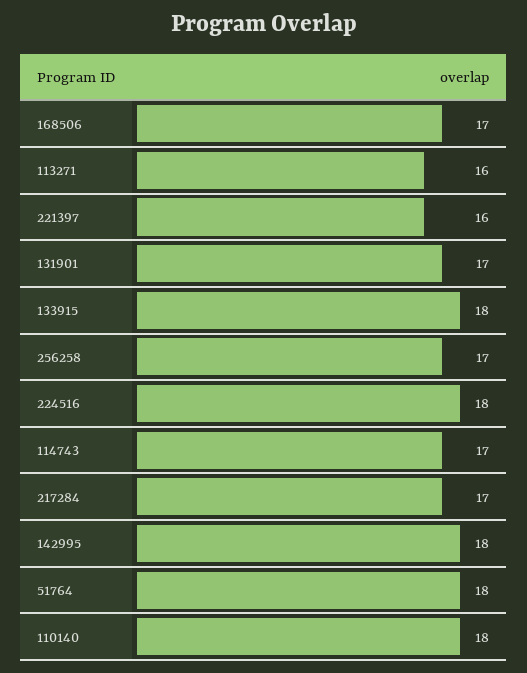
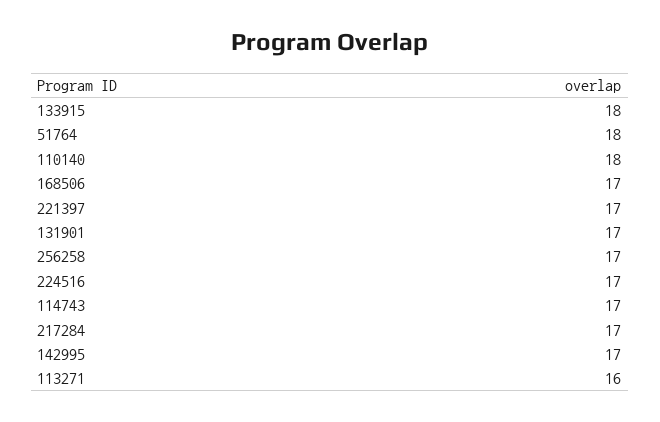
221397: 16 -> 17
224516: 18 -> 17
142995: 18 -> 17

